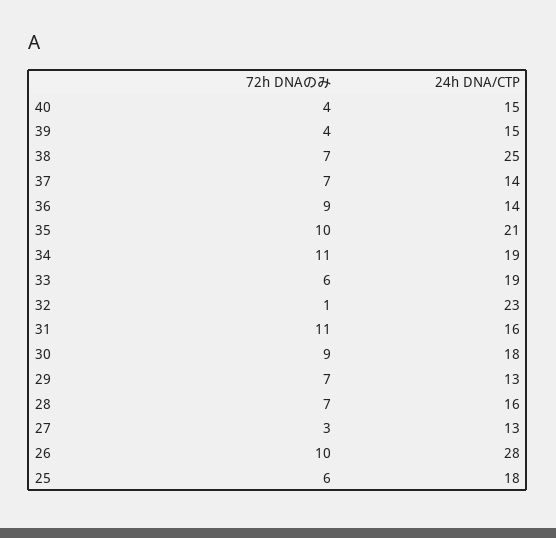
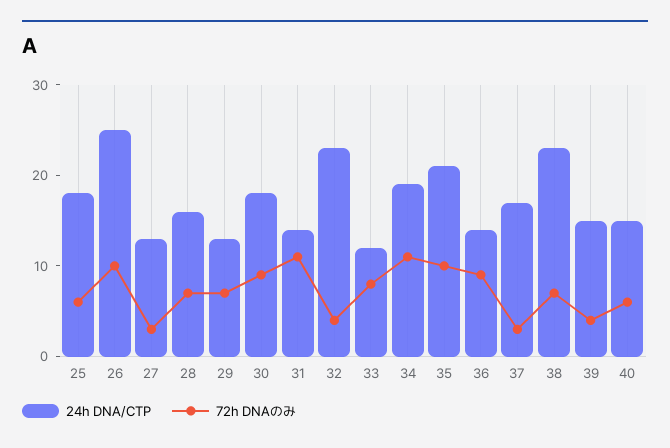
72h DNAのみ, 40: 4 -> 6
24h DNA/CTP, 38: 25 -> 23
72h DNAのみ, 37: 7 -> 3
24h DNA/CTP, 37: 14 -> 17
72h DNAのみ, 33: 6 -> 8
24h DNA/CTP, 33: 19 -> 12
72h DNAのみ, 32: 1 -> 4
24h DNA/CTP, 31: 16 -> 14
24h DNA/CTP, 26: 28 -> 25

